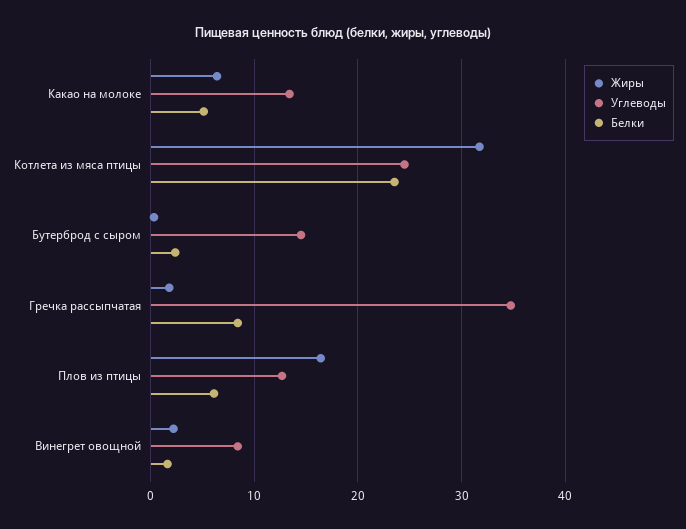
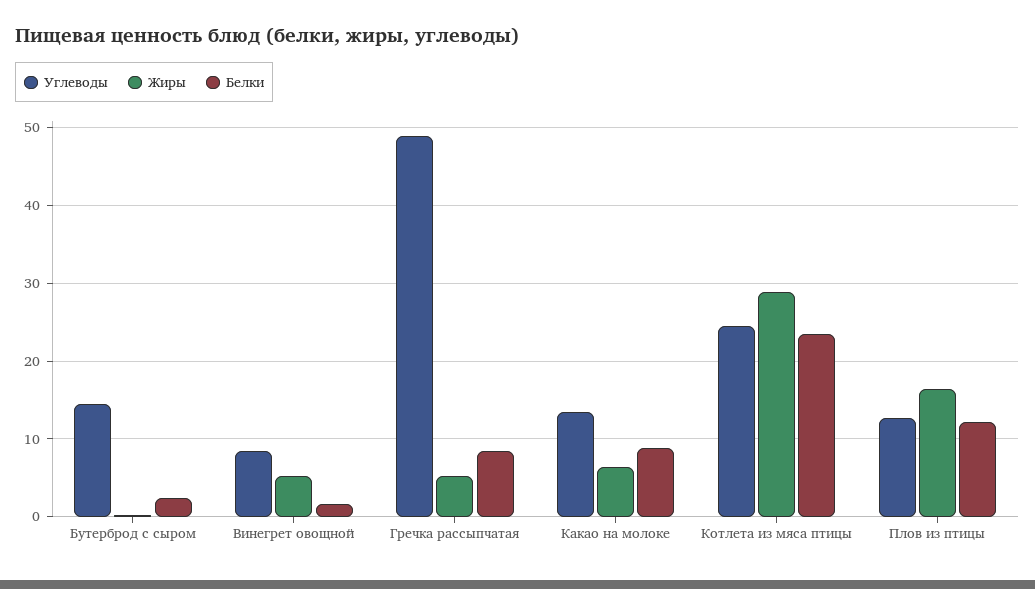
Белки, Какао на молоке: 5 -> 9
Жиры, Котлета из мяса птицы: 32 -> 29
Жиры, Гречка рассыпчатая: 2 -> 5
Углеводы, Гречка рассыпчатая: 35 -> 49
Белки, Плов из птицы: 6 -> 12
Жиры, Винегрет овощной: 2 -> 5

